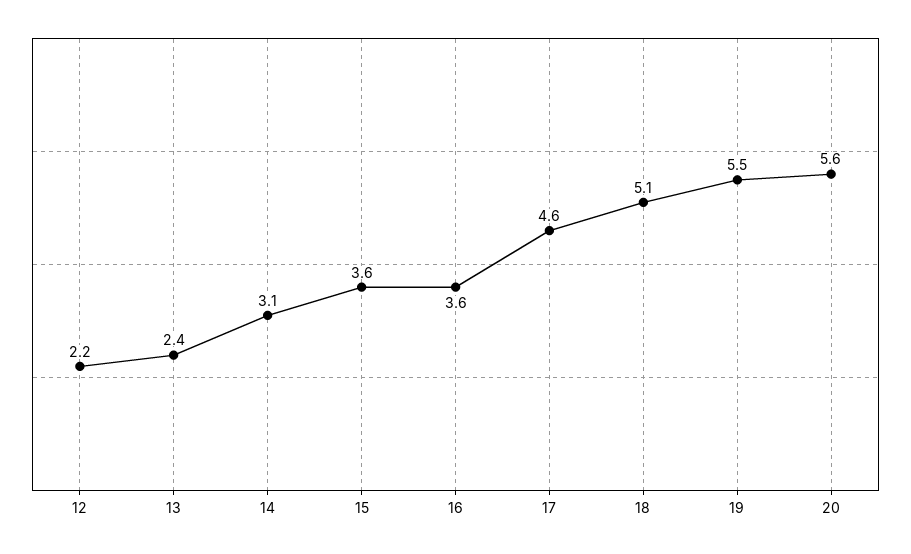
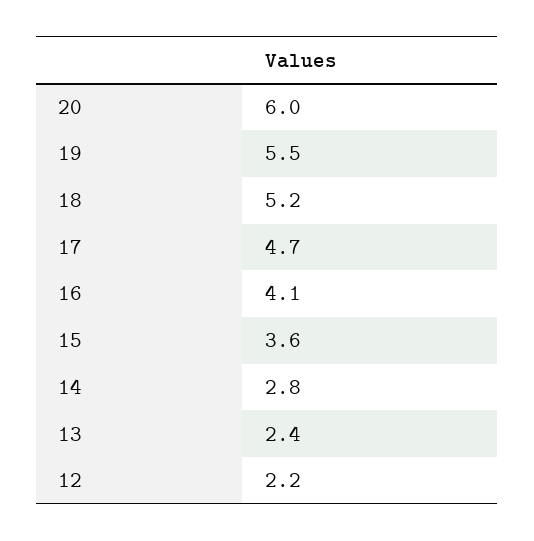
14: 3.1 -> 2.8
16: 3.6 -> 4.1
17: 4.6 -> 4.7
18: 5.1 -> 5.2
20: 5.6 -> 6

